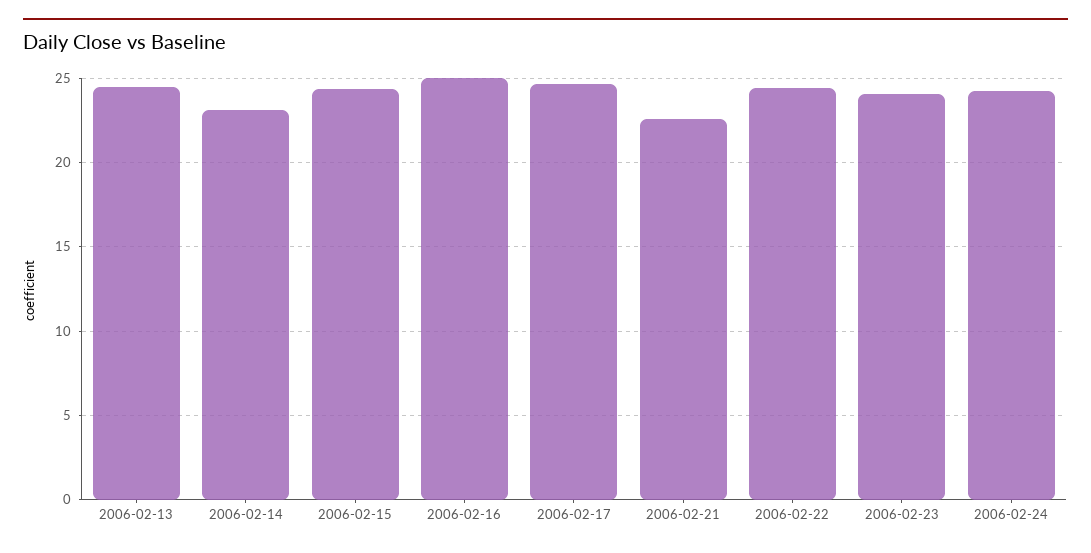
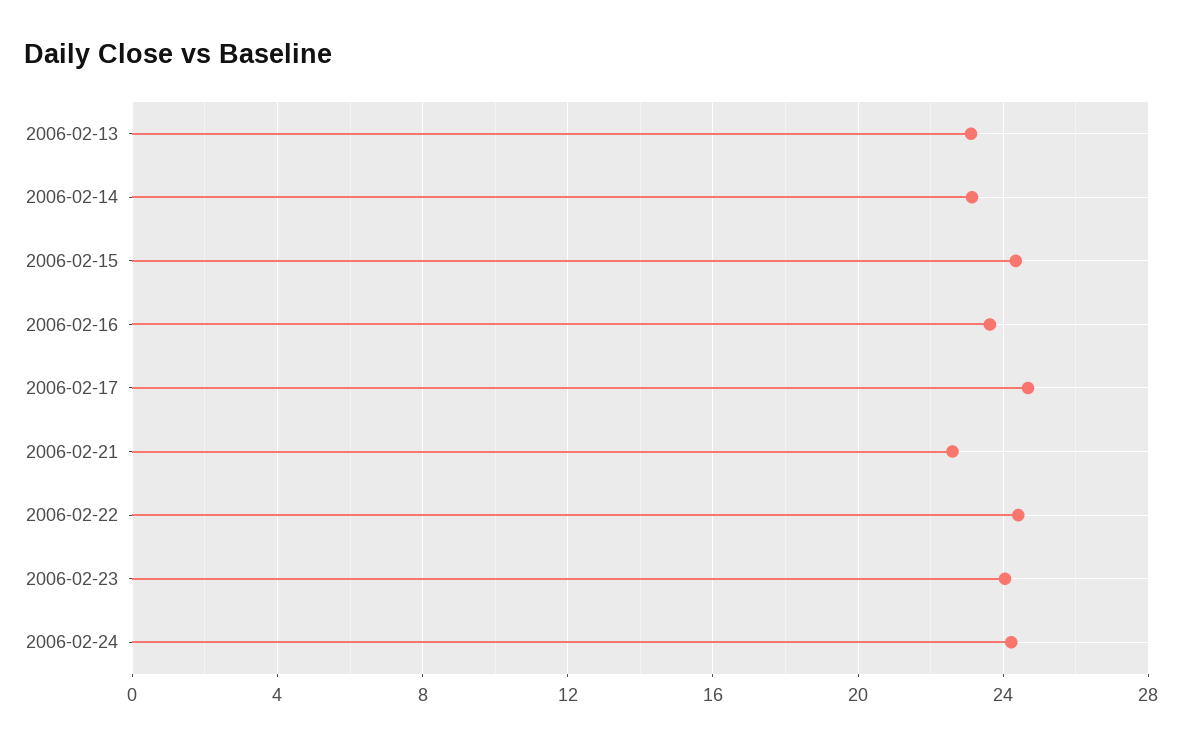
2006-02-13: 24.5 -> 23
2006-02-16: 25 -> 23.5

